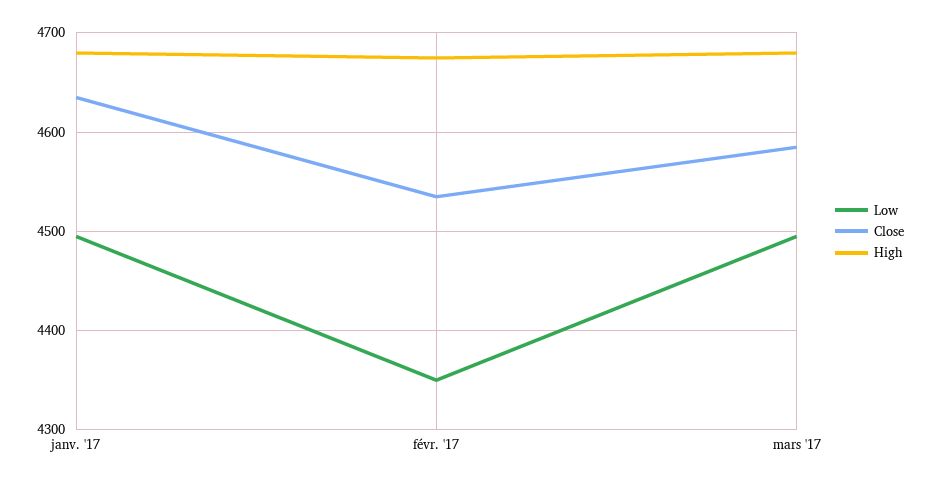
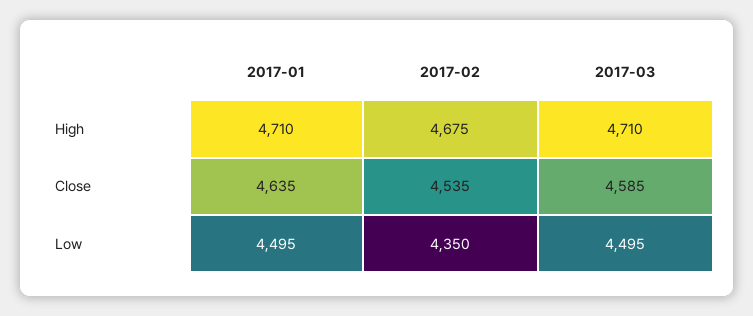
High, janv. '17: 4680 -> 4710
High, mars '17: 4680 -> 4710

